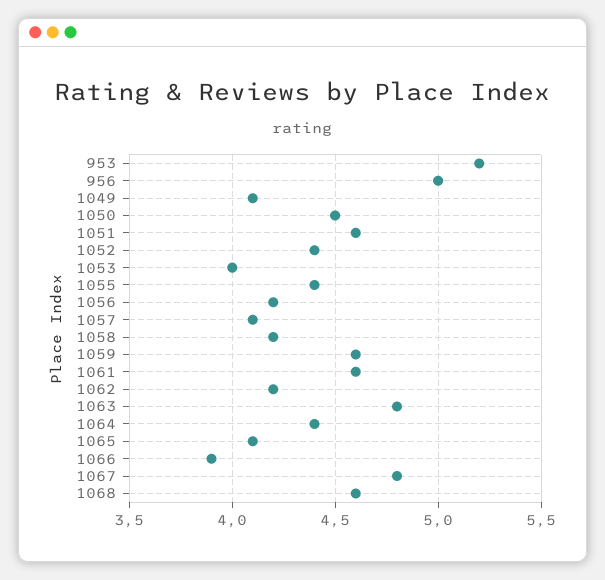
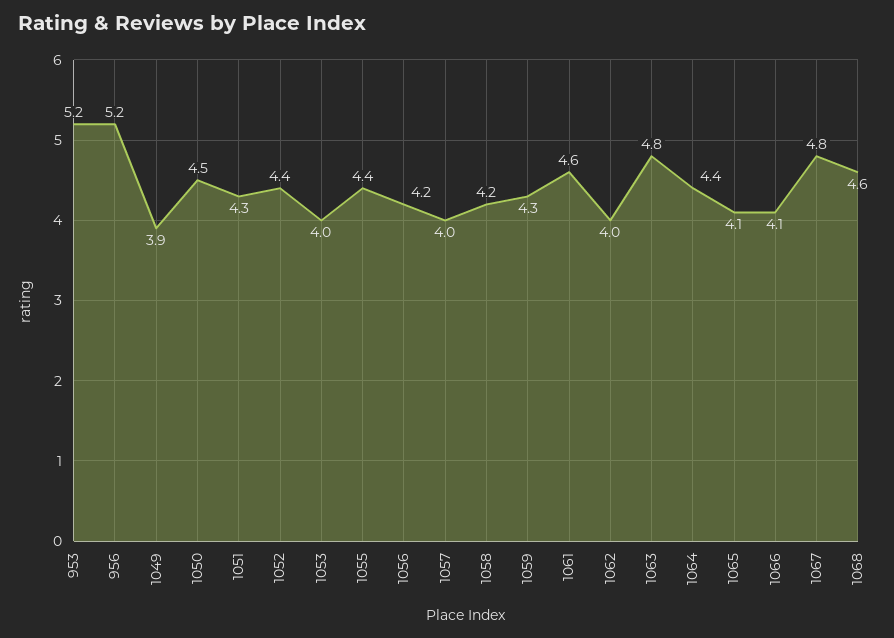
956: 5 -> 5.2
1049: 4.1 -> 3.9
1051: 4.6 -> 4.3
1057: 4.1 -> 4
1059: 4.6 -> 4.3
1062: 4.2 -> 4
1066: 3.9 -> 4.1

